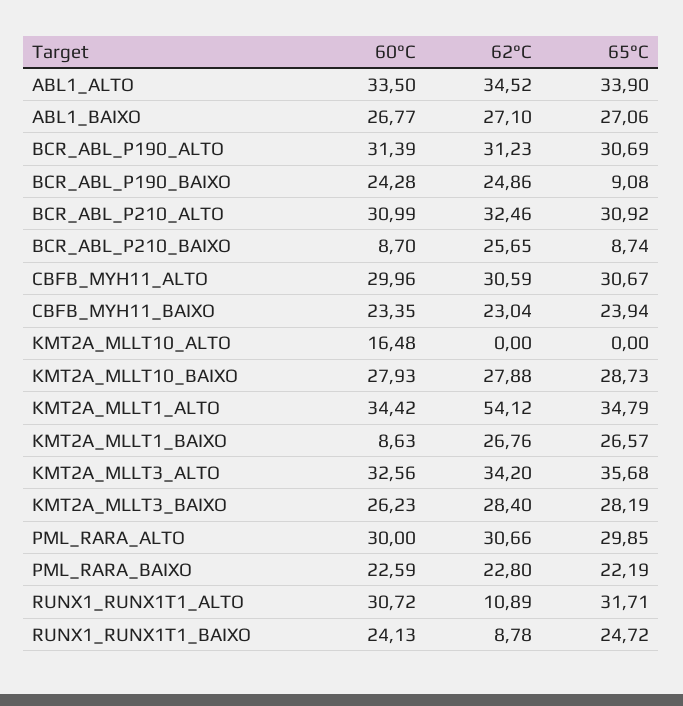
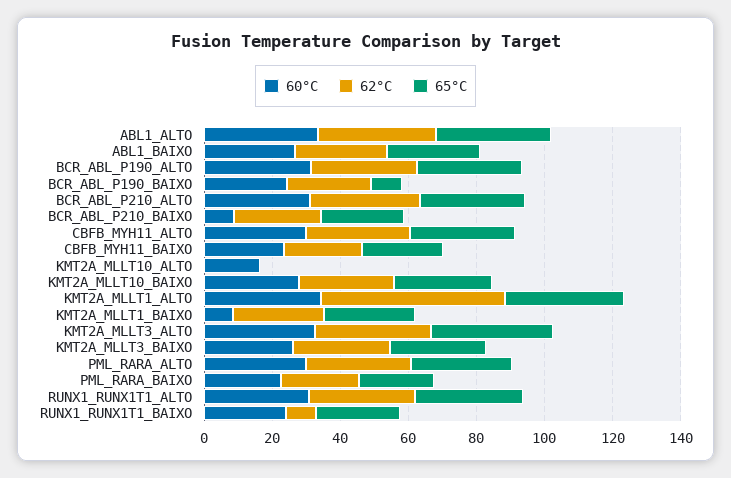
65°C, BCR_ABL_P210_BAIXO: 8.74 -> 25
62°C, RUNX1_RUNX1T1_ALTO: 10.89 -> 30

